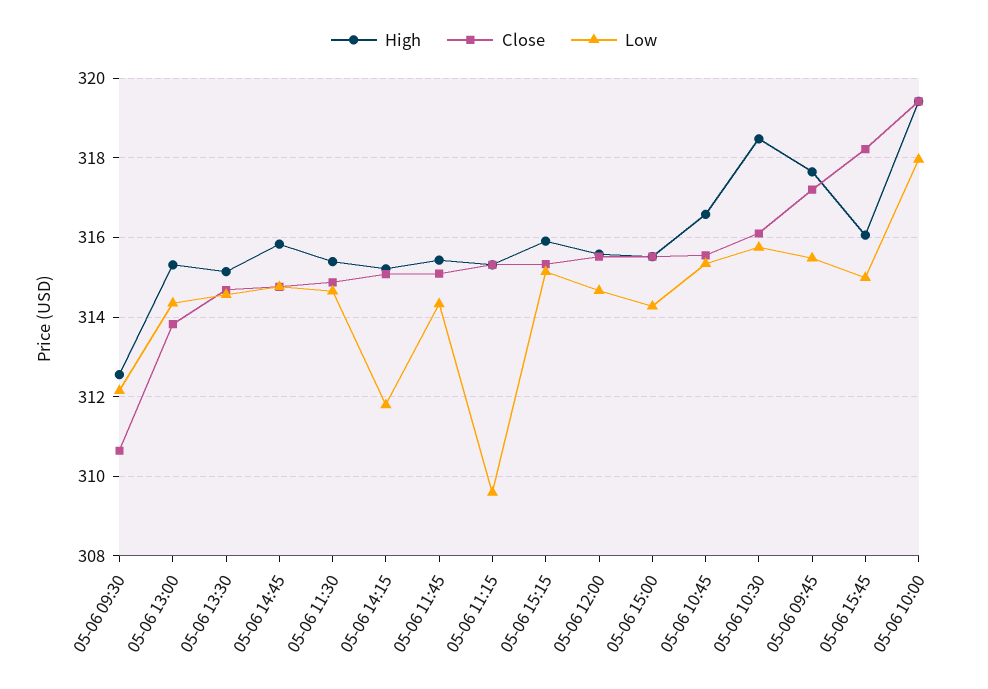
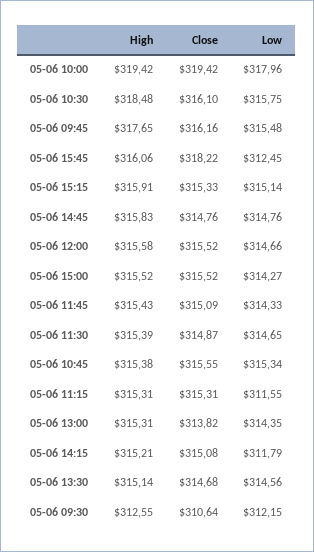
Low, 05-06 11:15: 309.6 -> 311.55
High, 05-06 10:45: 316.6 -> 315.38
Close, 05-06 09:45: 317.2 -> 316.16
Low, 05-06 15:45: 315 -> 312.45

